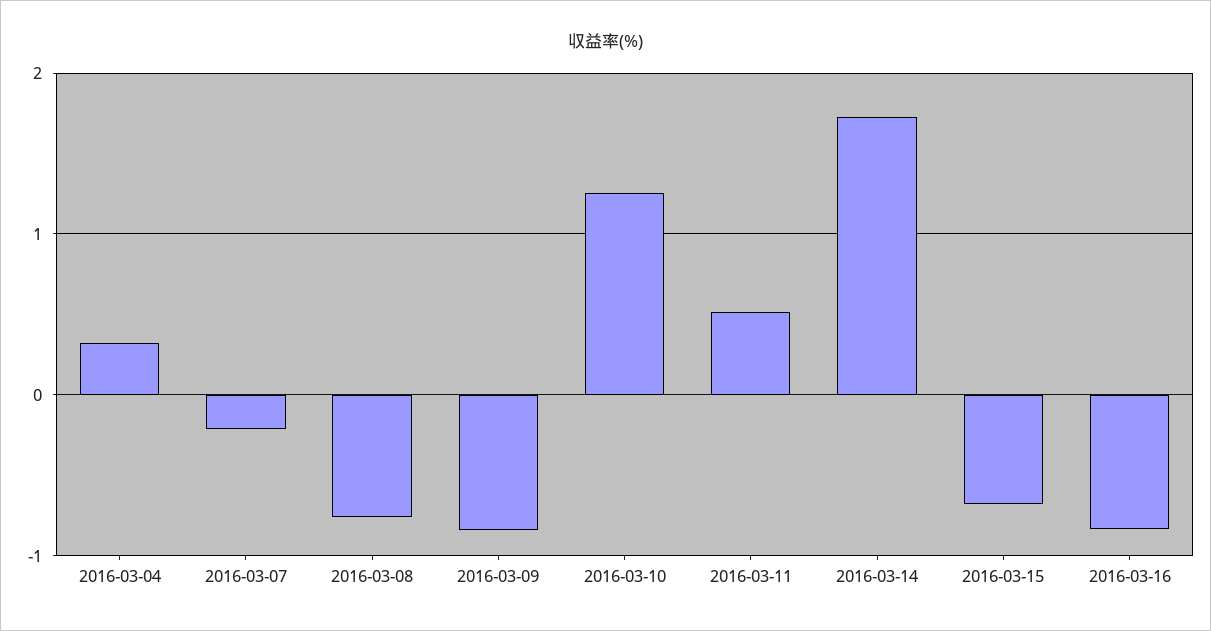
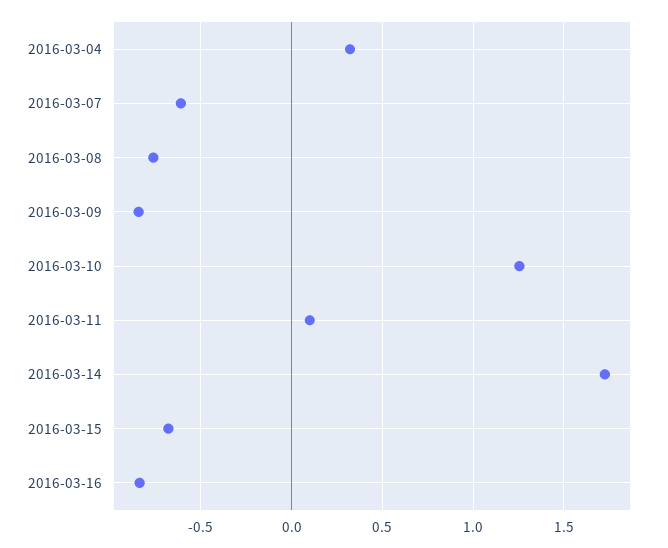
2016-03-07: -0.2 -> -0.6
2016-03-11: 0.5 -> 0.1

